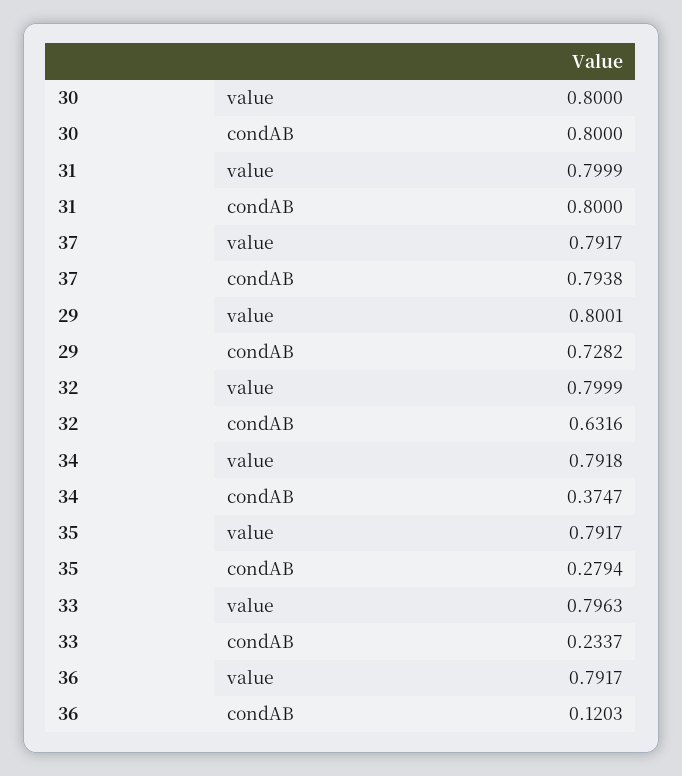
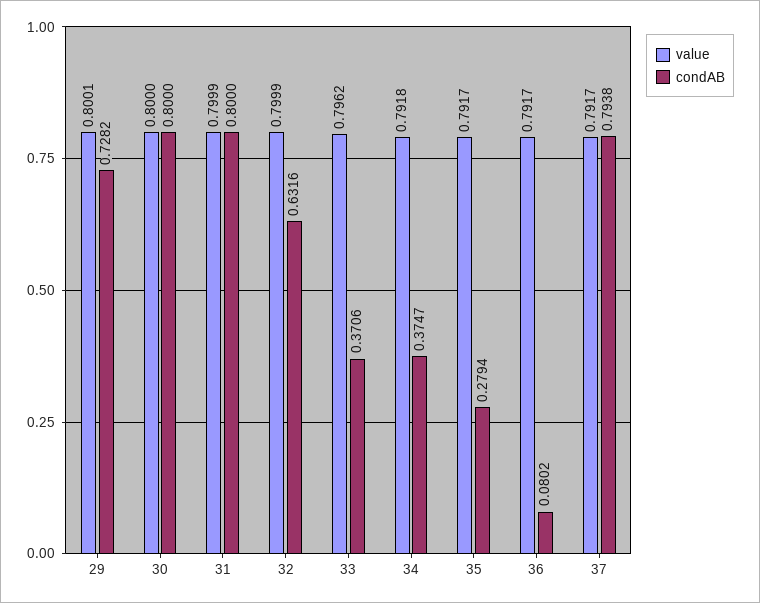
value, 33: 0.7963 -> 0.7962
condAB, 33: 0.2337 -> 0.3706
condAB, 36: 0.1203 -> 0.0802

